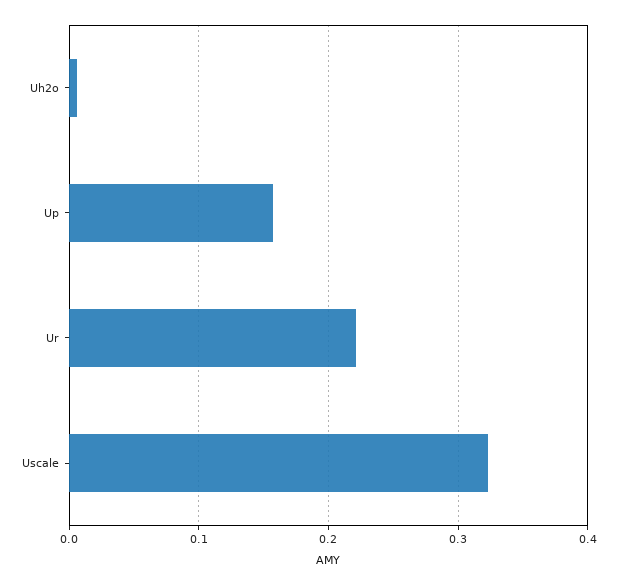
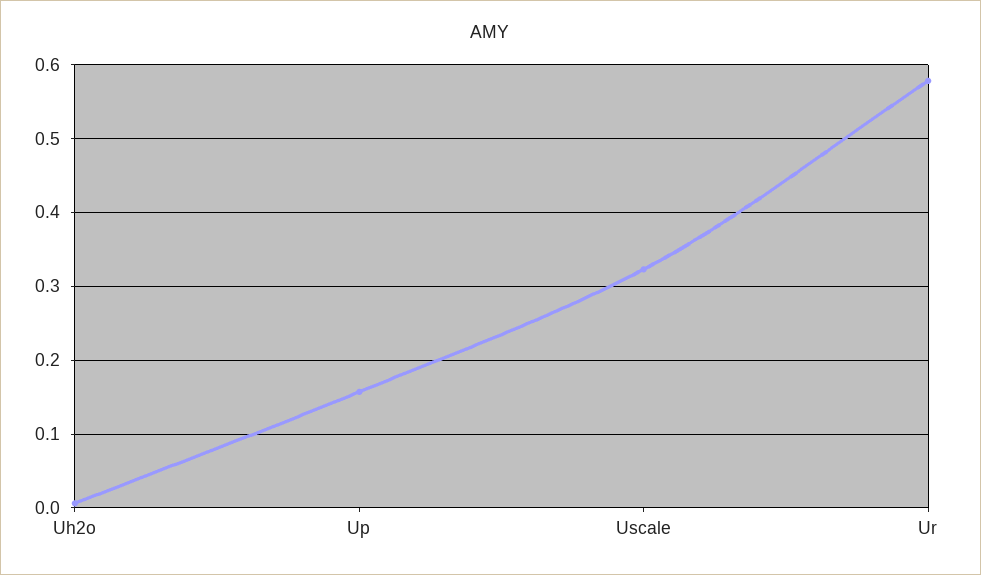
Ur: 0.22 -> 0.58

